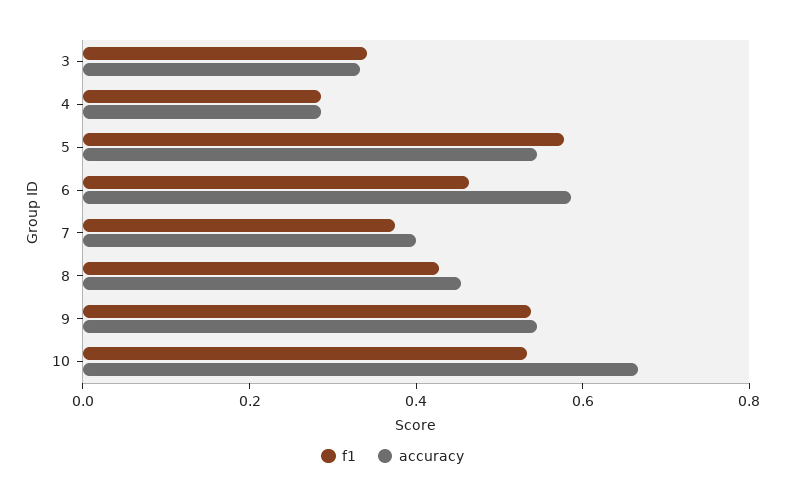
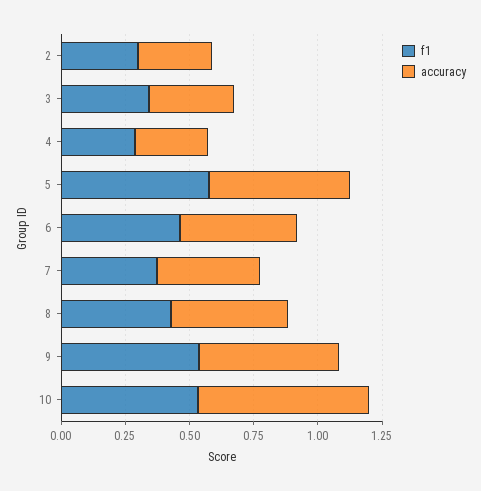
accuracy, 6: 0.6 -> 0.45
f1, 2: none -> 0.3
accuracy, 2: none -> 0.3

